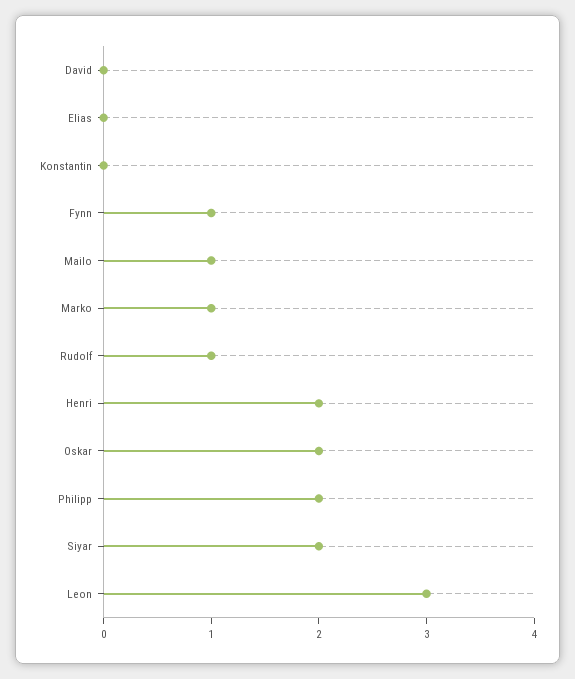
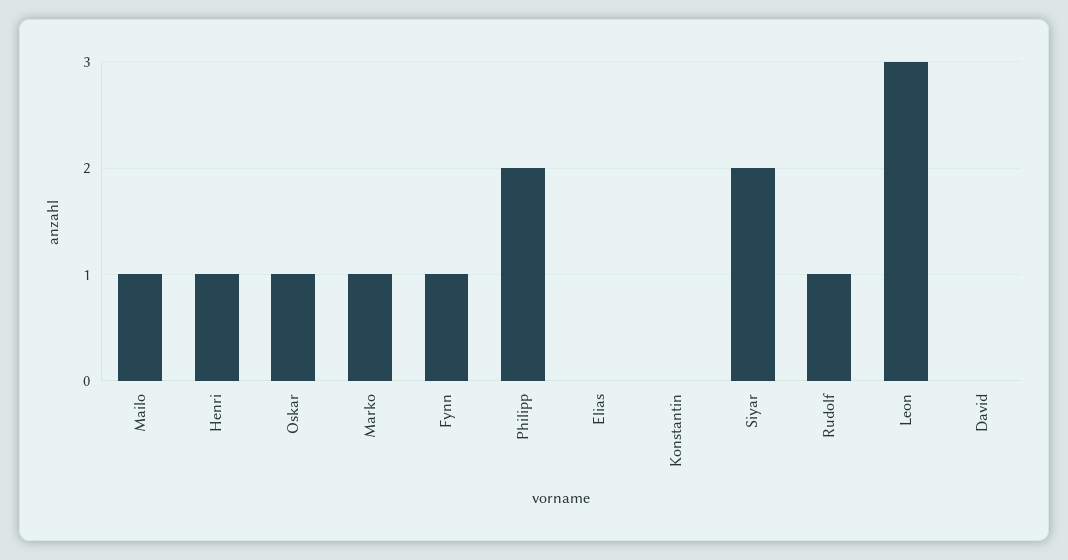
Henri: 2 -> 1
Oskar: 2 -> 1

